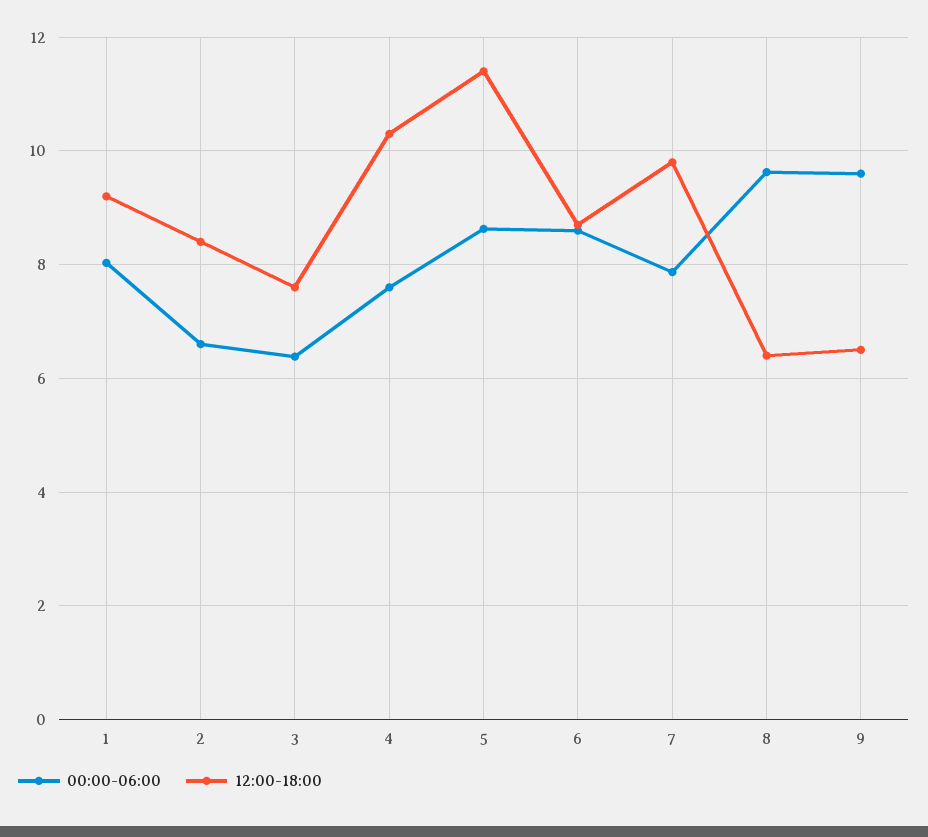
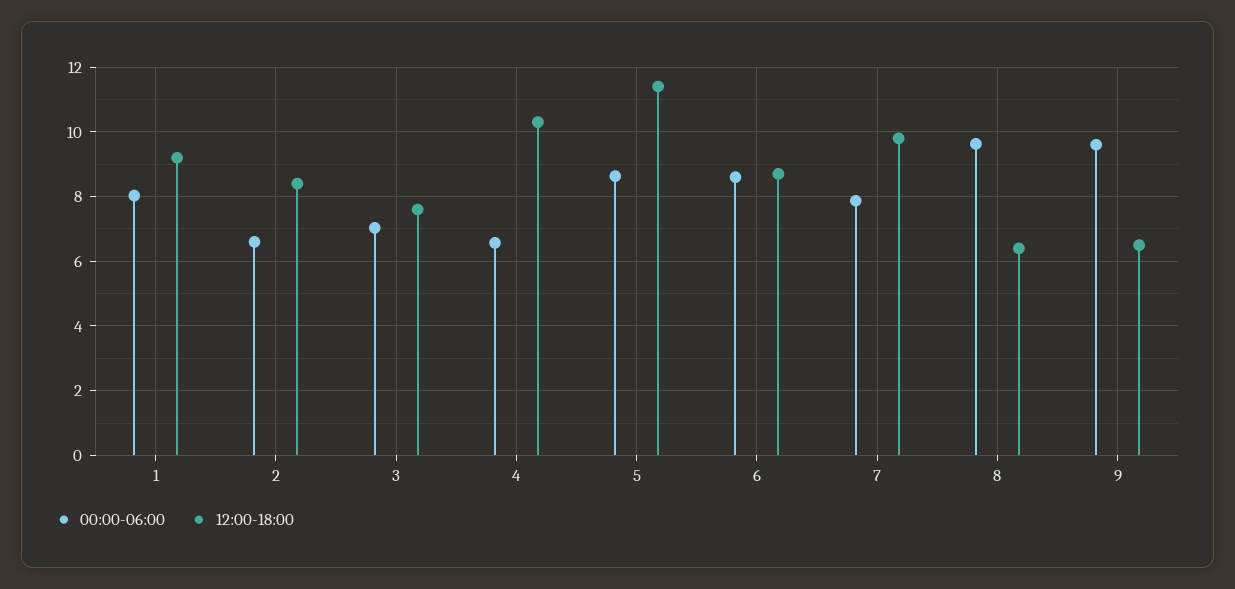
00:00-06:00, 3: 6.4 -> 7
00:00-06:00, 4: 7.6 -> 6.6

